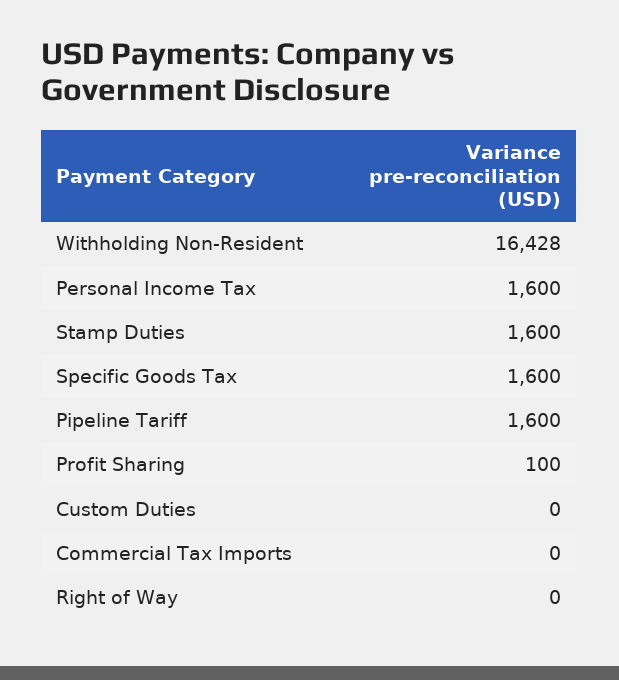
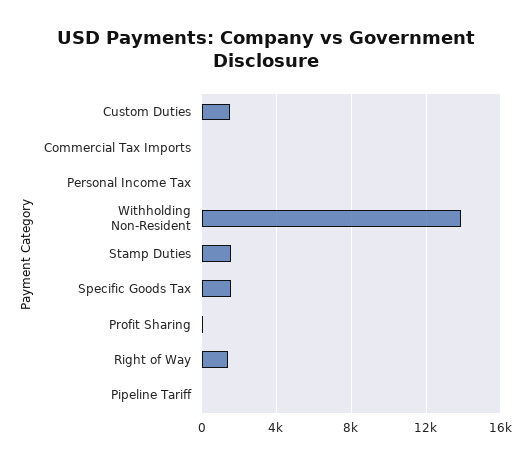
Withholding Non-Resident: 16428 -> 14000
Personal Income Tax: 1600 -> 0
Pipeline Tariff: 1600 -> 0
Custom Duties: 0 -> 1500
Right of Way: 0 -> 1500

